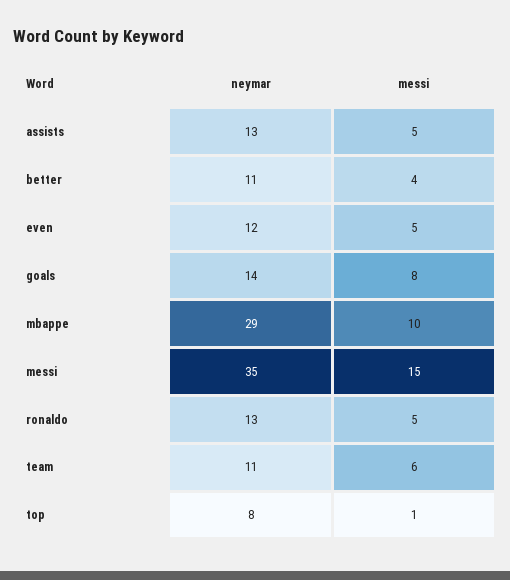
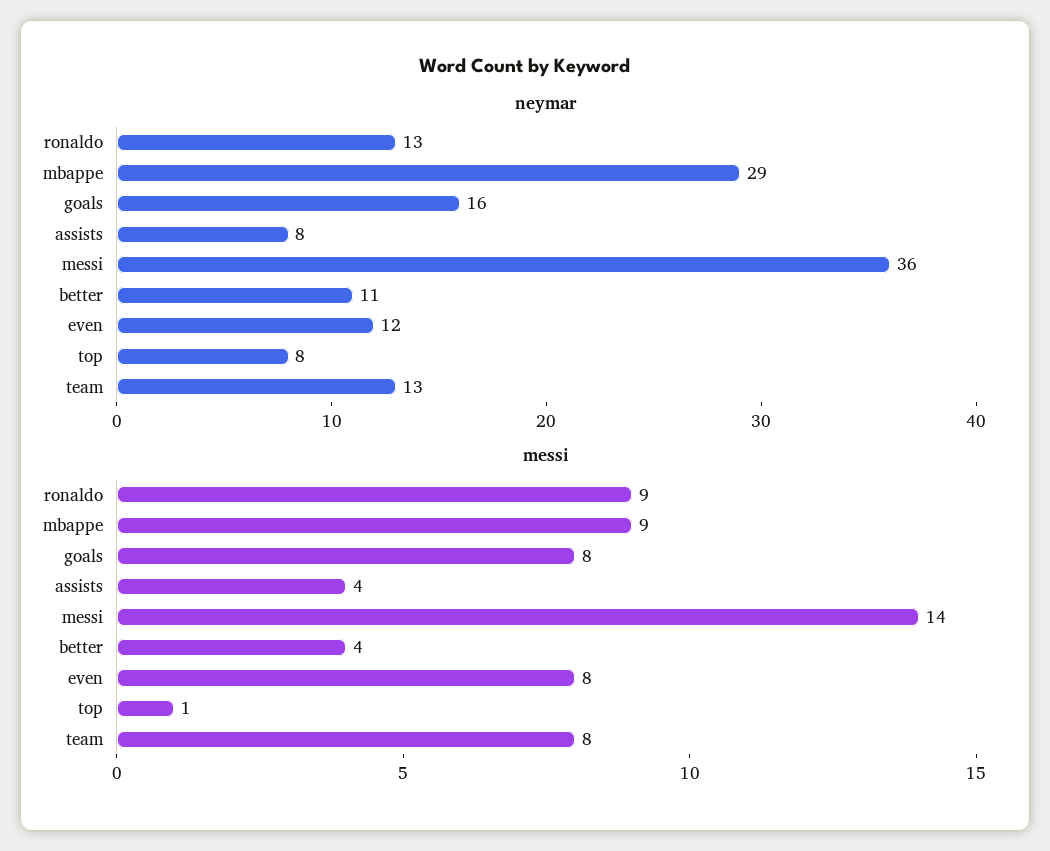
neymar, assists: 13 -> 8
messi, assists: 5 -> 4
messi, even: 5 -> 8
neymar, goals: 14 -> 16
messi, mbappe: 10 -> 9
neymar, messi: 35 -> 36
messi, messi: 15 -> 14
messi, ronaldo: 5 -> 9
neymar, team: 11 -> 13
messi, team: 6 -> 8

